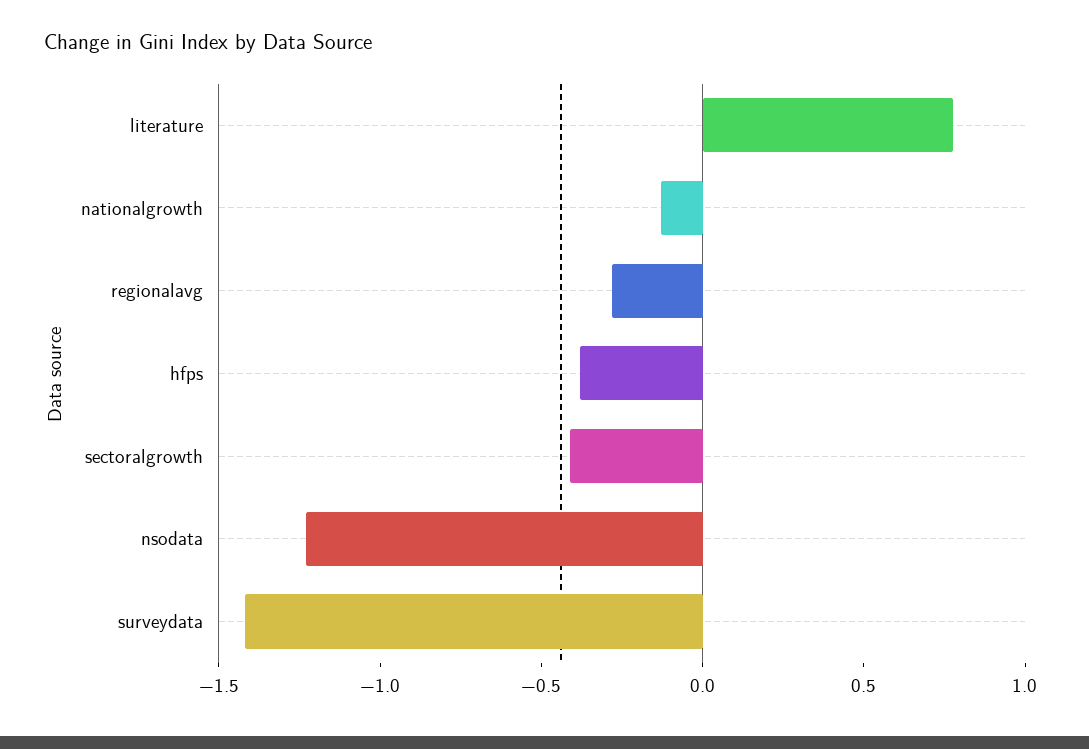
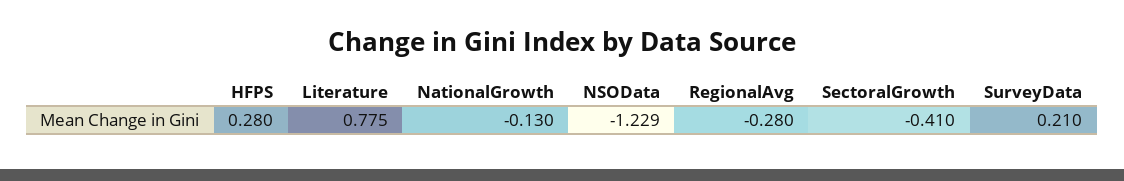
hfps: -0.4 -> 0.28
surveydata: -1.4 -> 0.21

